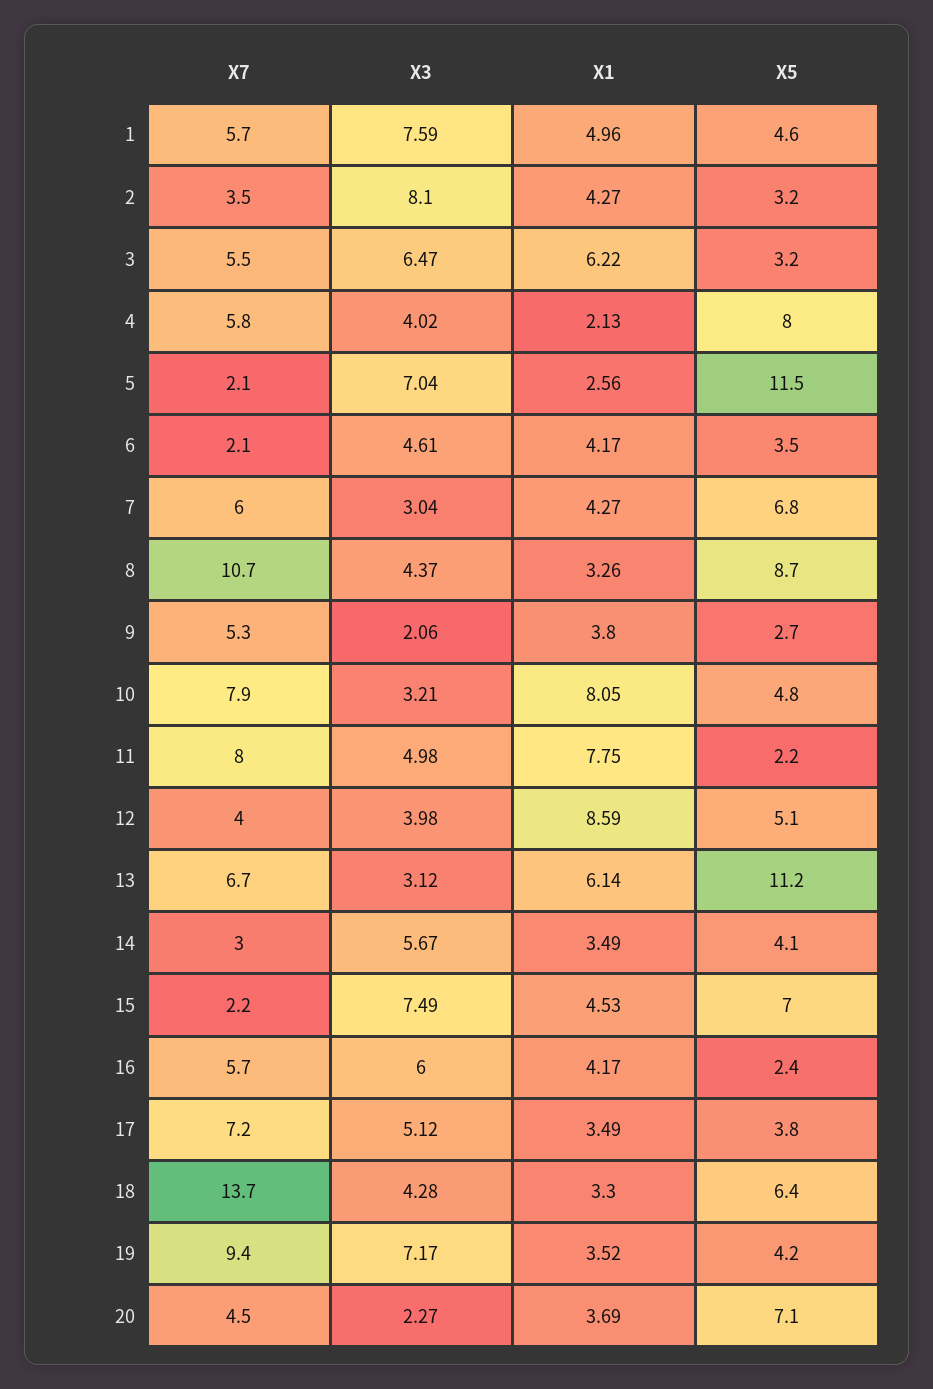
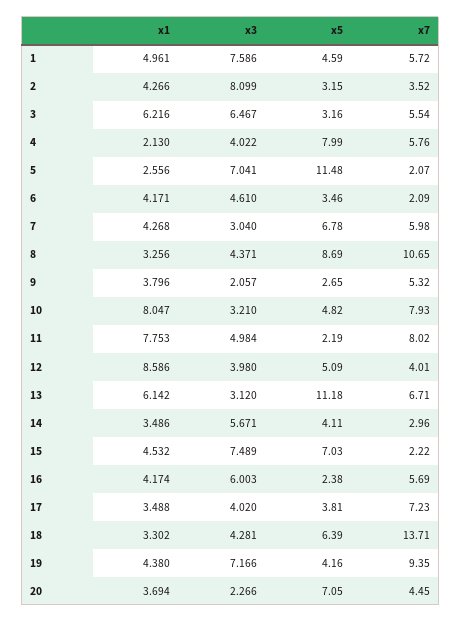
X3, 17: 5.12 -> 4.02
X1, 19: 3.52 -> 4.38

